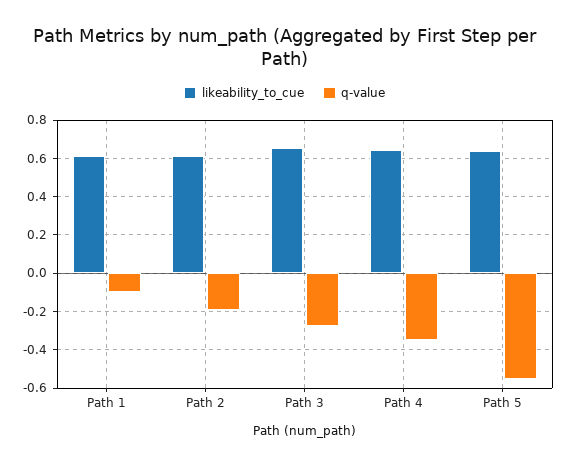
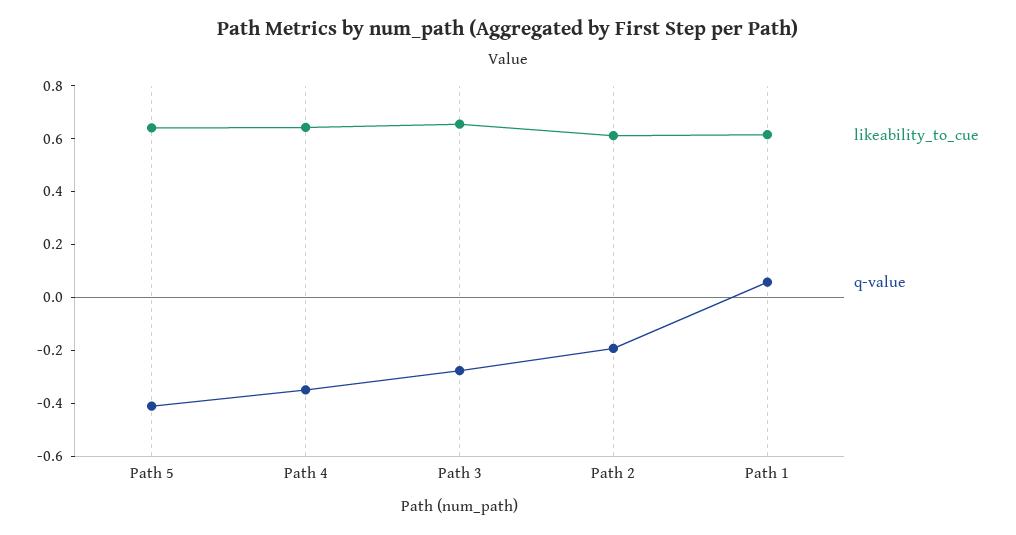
q-value, Path 1: -0.1 -> 0.05
q-value, Path 5: -0.55 -> -0.4

